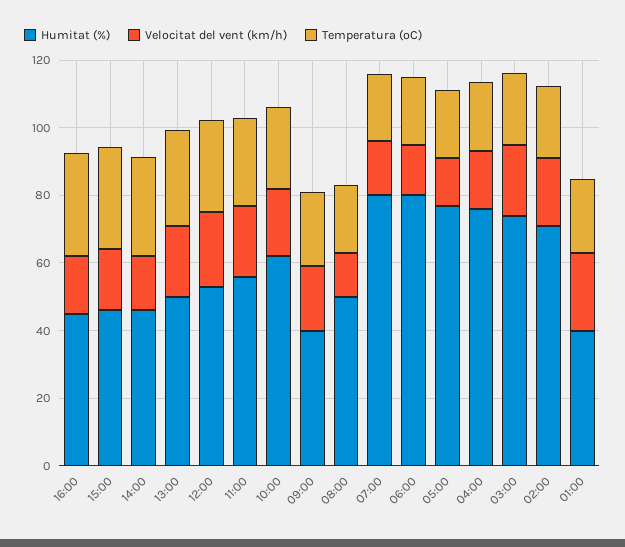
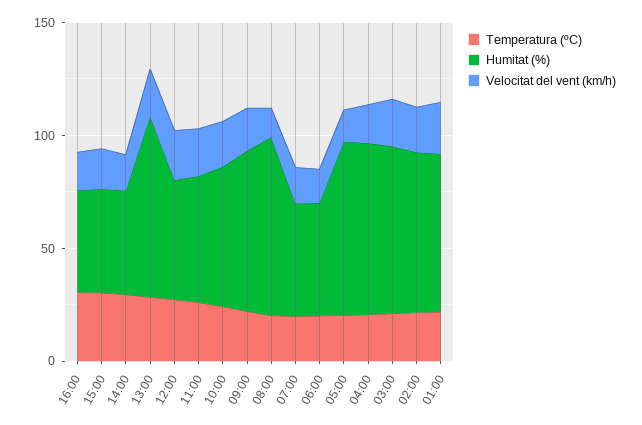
Humitat (%), 13:00: 50 -> 80
Humitat (%), 09:00: 40 -> 70
Humitat (%), 08:00: 50 -> 80
Humitat (%), 07:00: 80 -> 50
Humitat (%), 06:00: 80 -> 50
Humitat (%), 01:00: 40 -> 70

